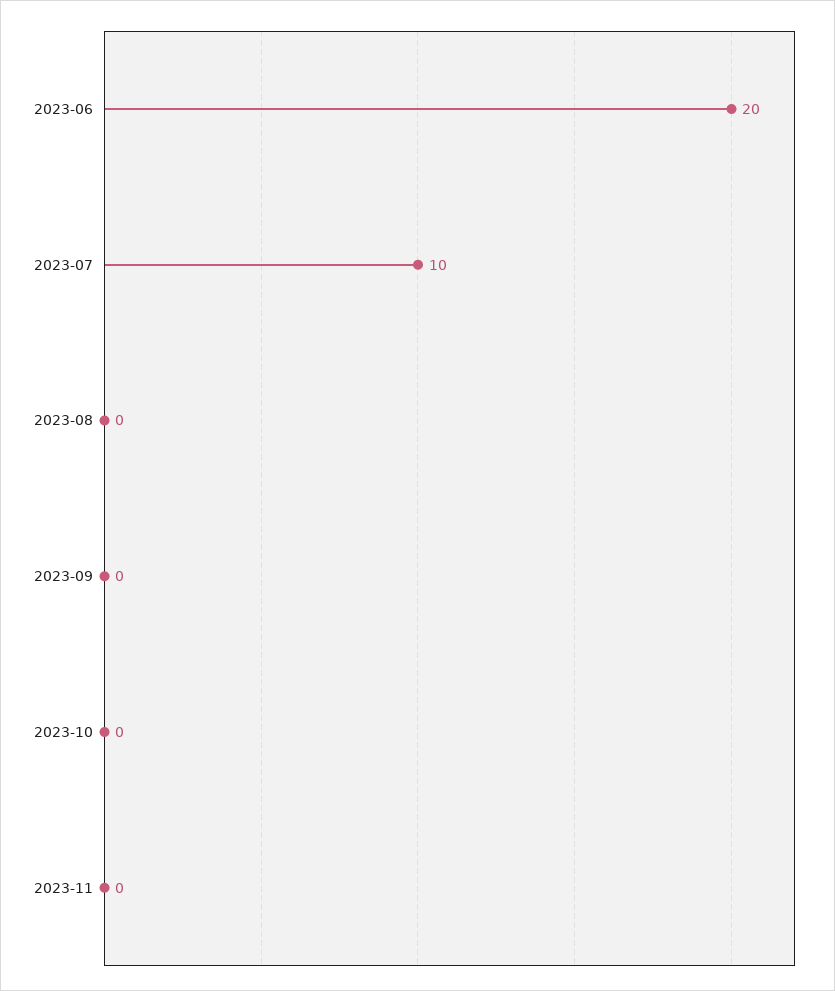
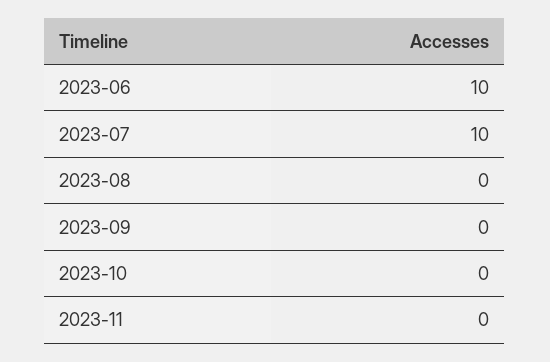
2023-06: 20 -> 10

